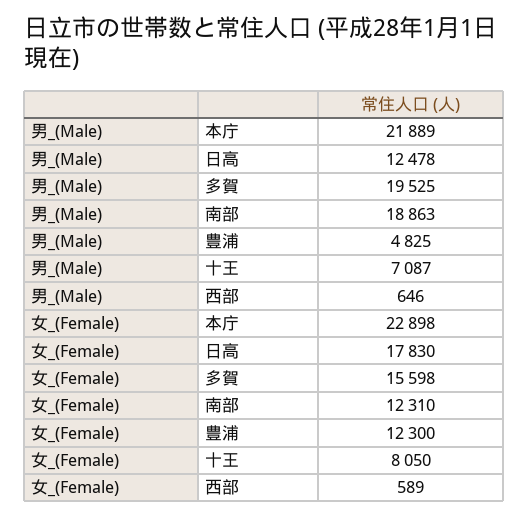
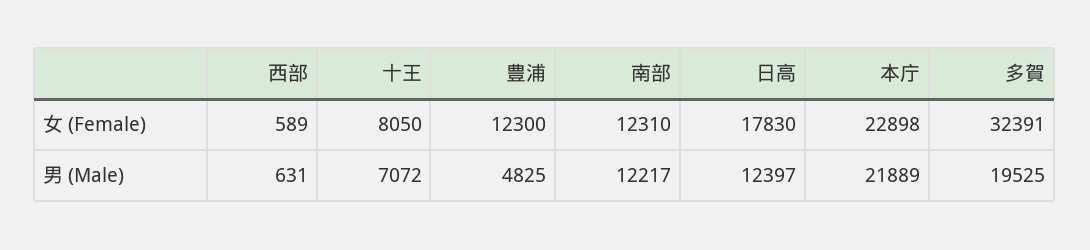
男_(Male), 日高: 12478 -> 12397
男_(Male), 南部: 18863 -> 12217
男_(Male), 十王: 7087 -> 7072
男_(Male), 西部: 646 -> 631
女_(Female), 多賀: 15598 -> 32391

